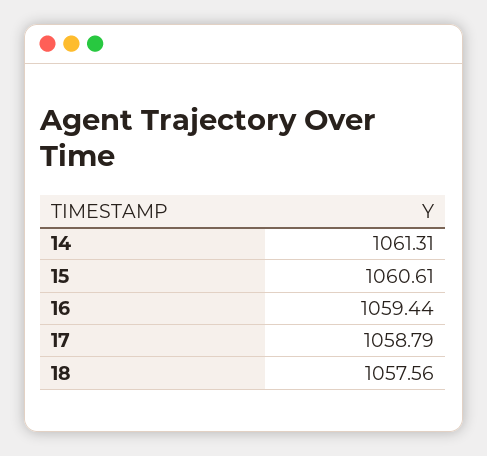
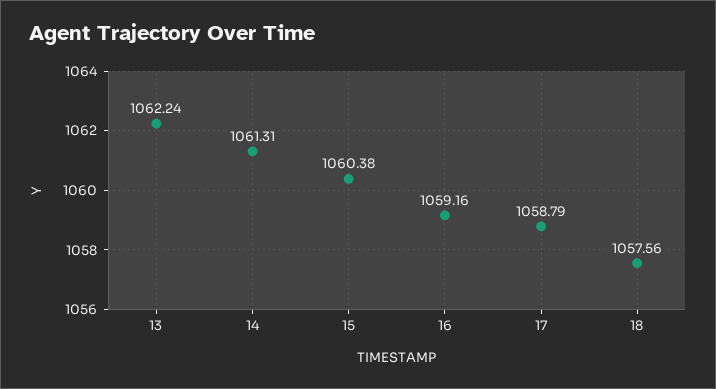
15: 1060.61 -> 1060.38
16: 1059.44 -> 1059.16
13: none -> 1062.24

